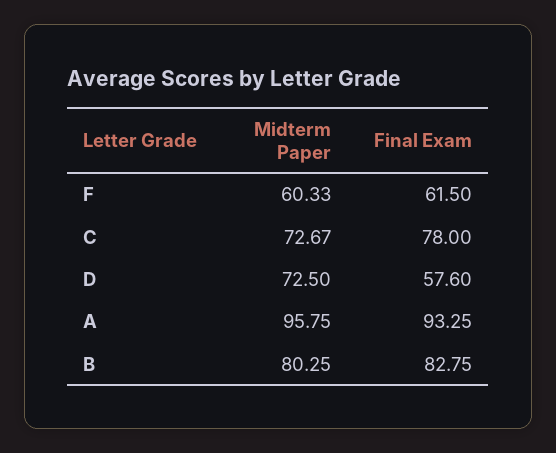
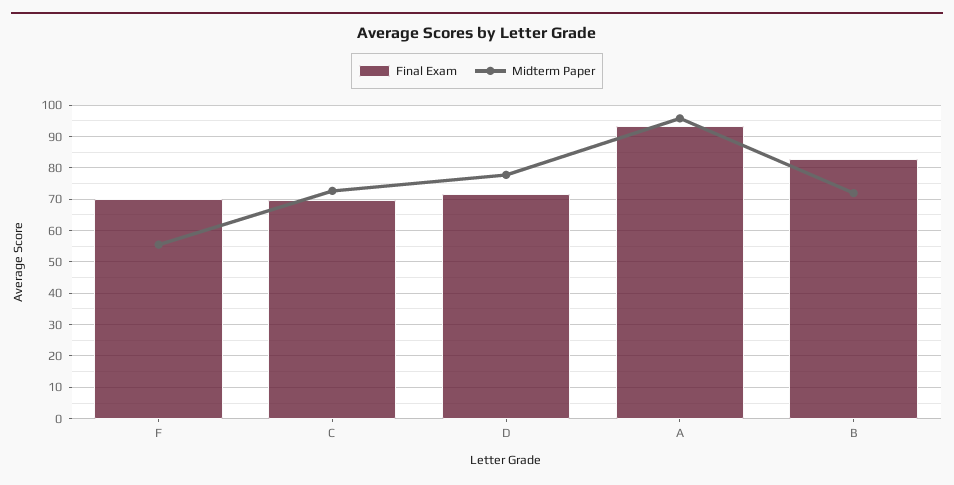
Midterm Paper, F: 60.33 -> 56
Final Exam, F: 61.5 -> 70
Final Exam, C: 78 -> 70
Midterm Paper, D: 72.5 -> 78
Final Exam, D: 57.6 -> 72
Midterm Paper, B: 80.25 -> 72

